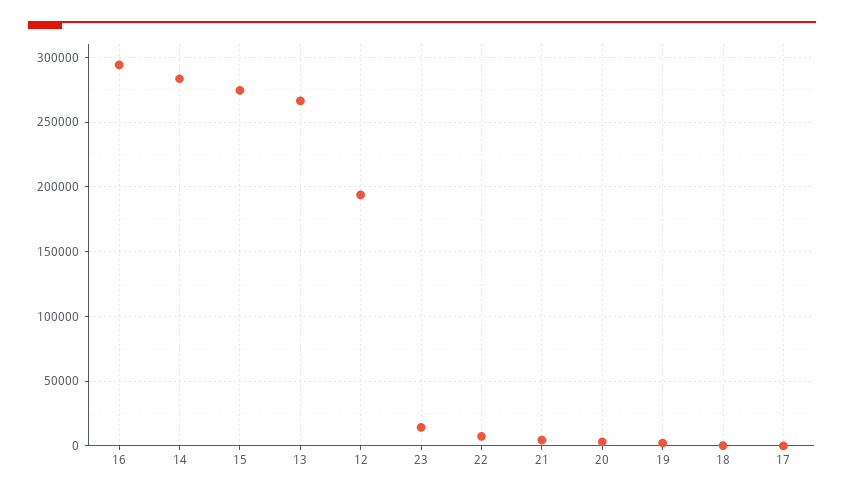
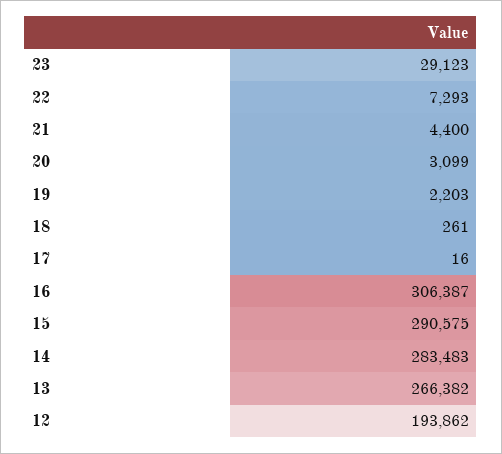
16: 295000 -> 306387
15: 275000 -> 290575
23: 15000 -> 29123

